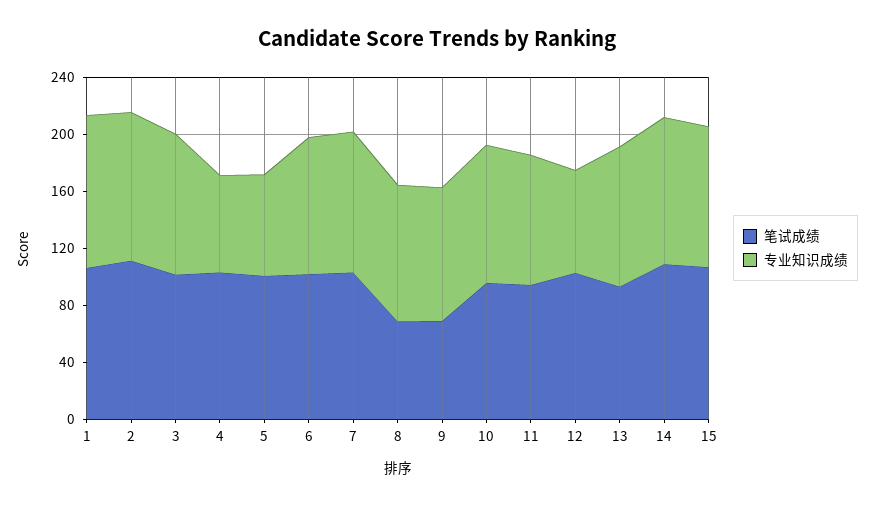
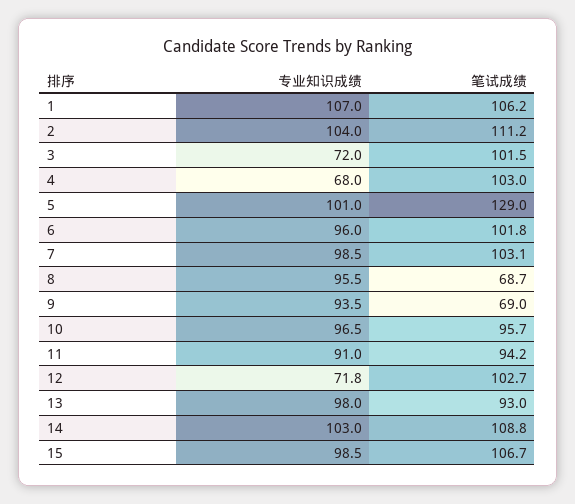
专业知识成绩, 3: 100 -> 72
笔试成绩, 5: 100 -> 129
专业知识成绩, 5: 70 -> 101

